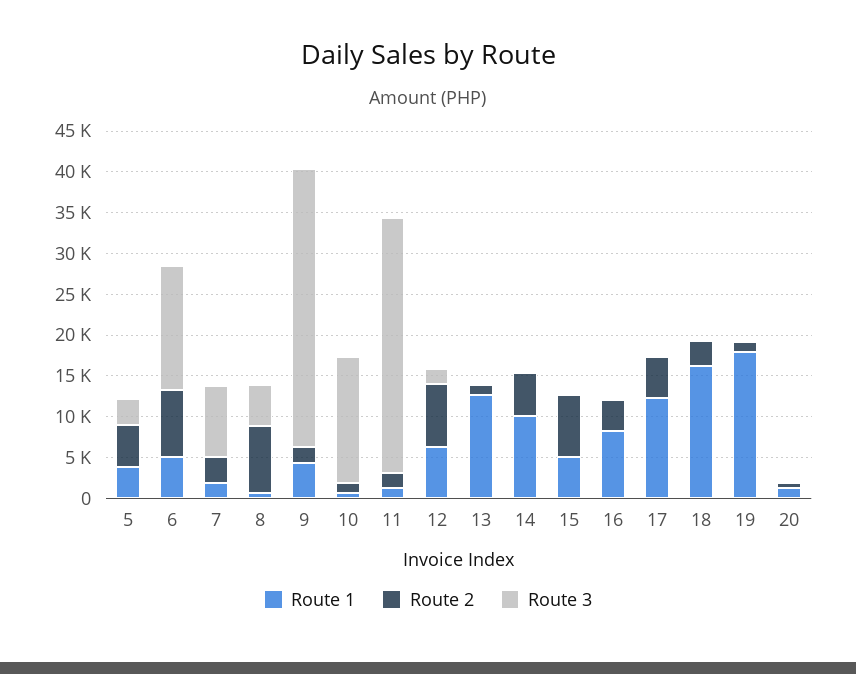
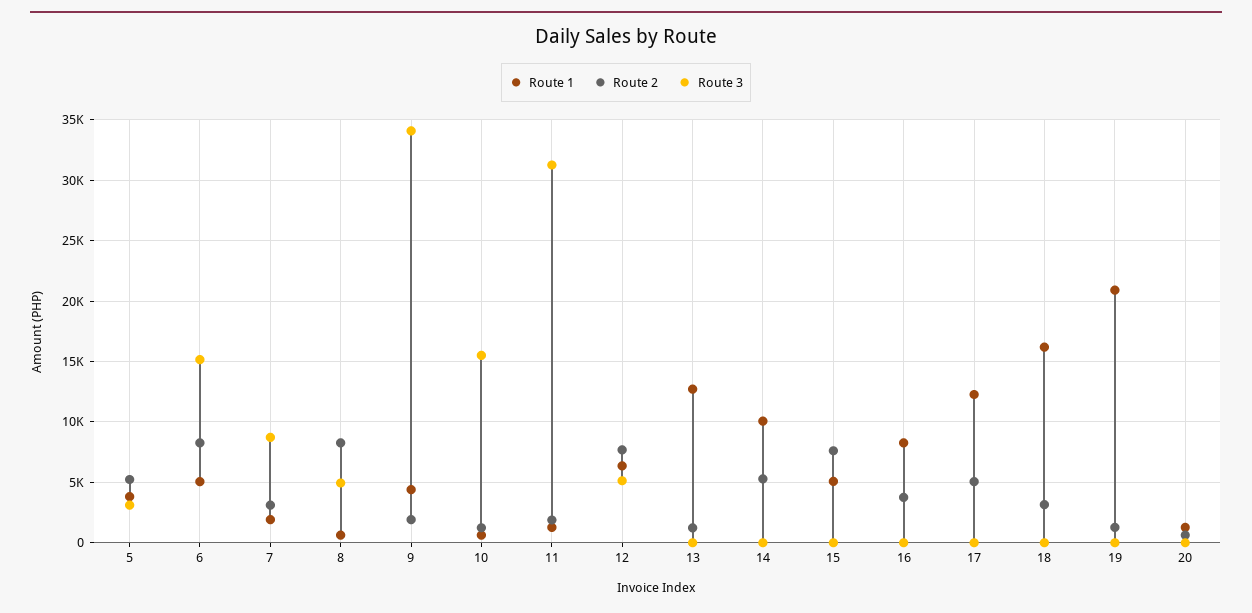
Route 3, 12: 2000 -> 5000
Route 1, 19: 18000 -> 21000

